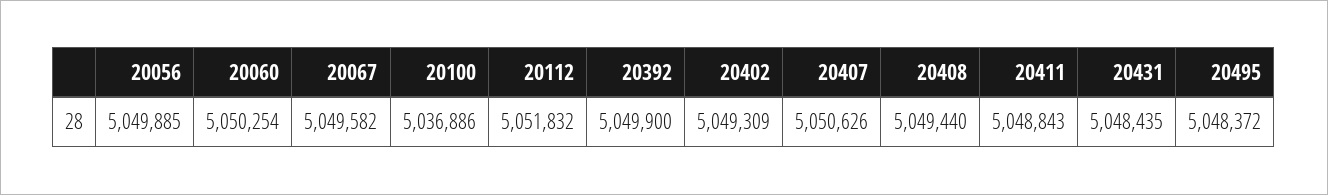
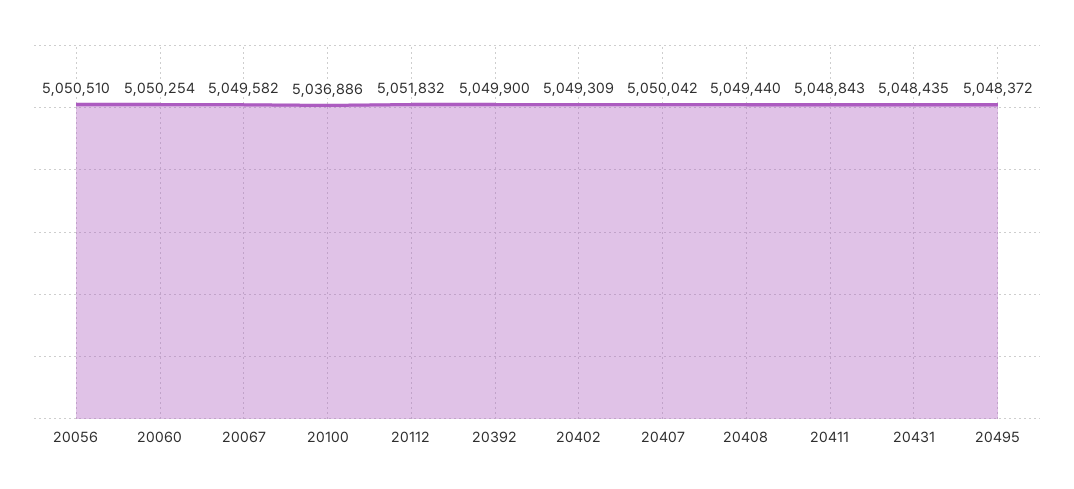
20056: 5049885 -> 5050510
20407: 5050626 -> 5050042

